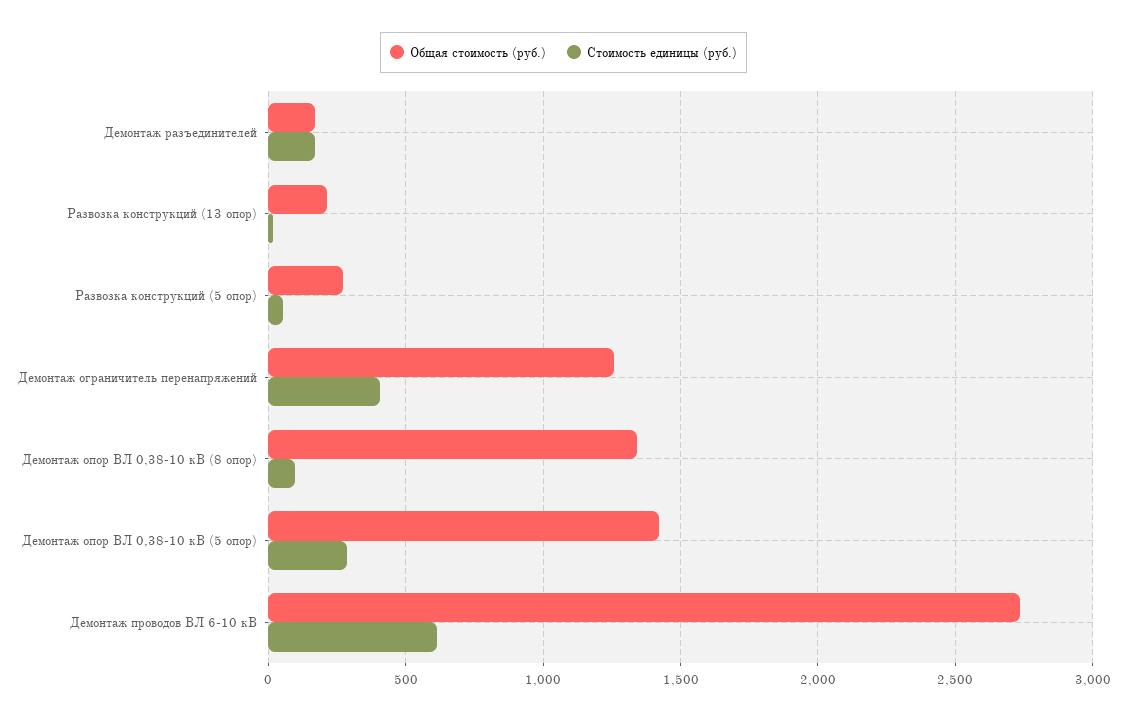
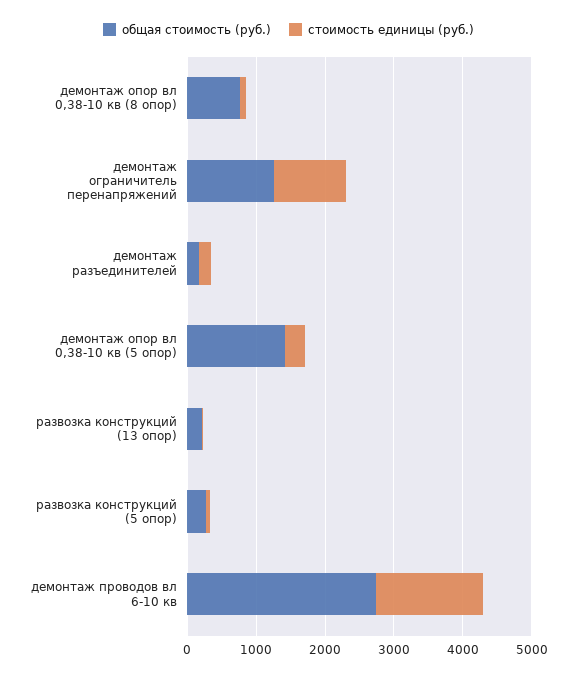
Стоимость единицы (руб.), Демонтаж ограничитель перенапряжений: 400 -> 1000
Общая стоимость (руб.), Демонтаж опор ВЛ 0,38-10 кВ (8 опор): 1350 -> 800
Стоимость единицы (руб.), Демонтаж проводов ВЛ 6-10 кВ: 600 -> 1600

